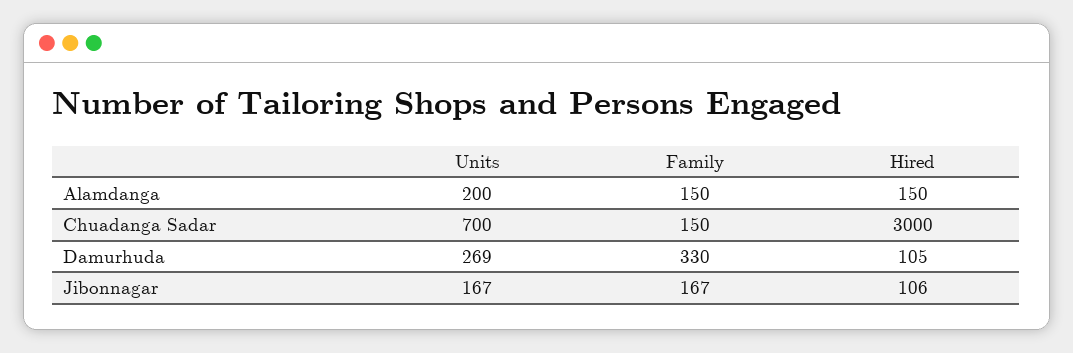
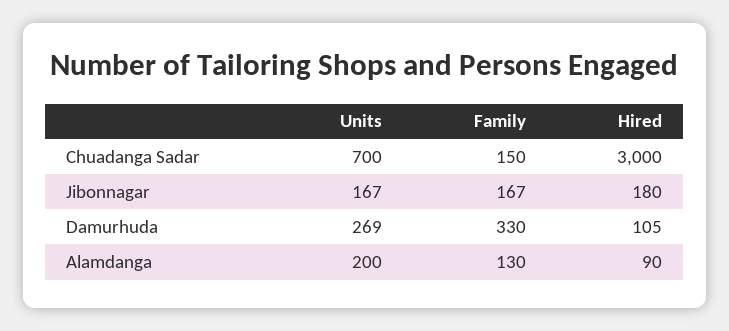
Family, Alamdanga: 150 -> 130
Hired, Alamdanga: 150 -> 90
Hired, Jibonnagar: 106 -> 180

